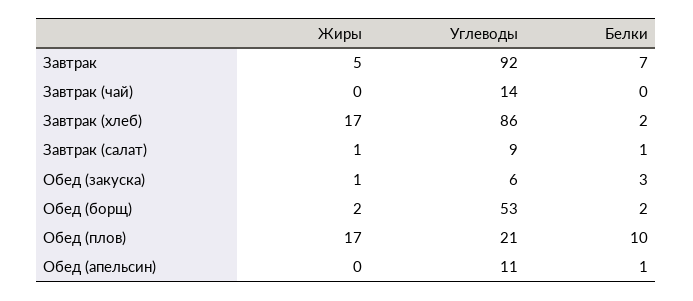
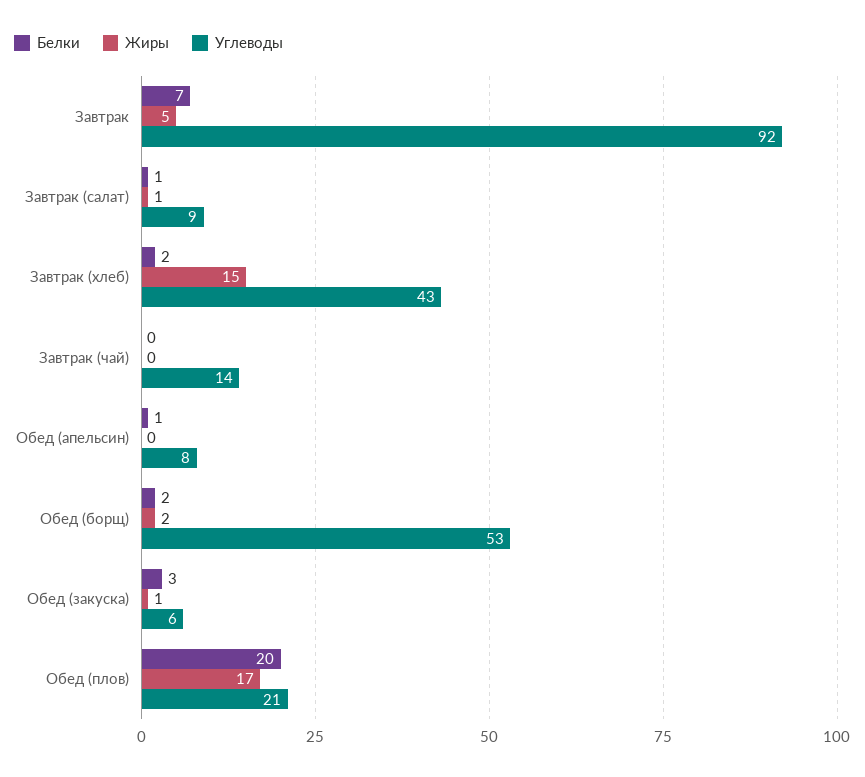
Жиры, Завтрак (хлеб): 17 -> 15
Углеводы, Завтрак (хлеб): 86 -> 43
Белки, Обед (плов): 10 -> 20
Углеводы, Обед (апельсин): 11 -> 8

